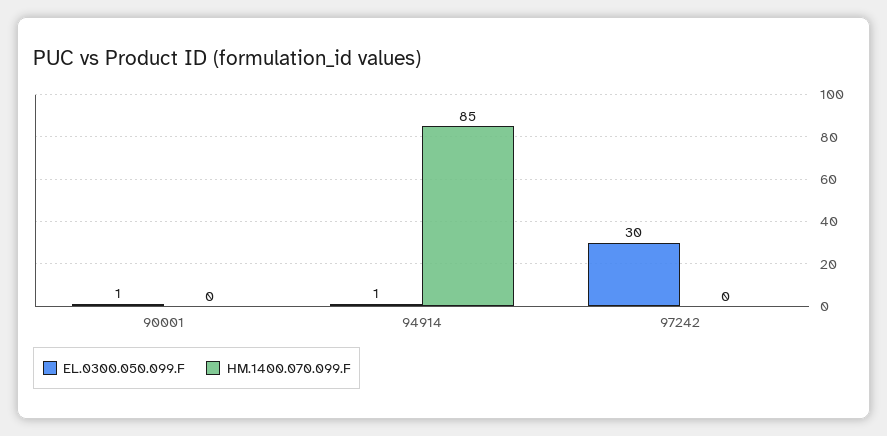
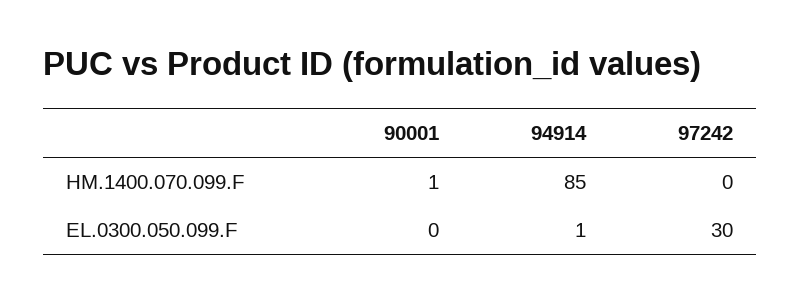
EL.0300.050.099.F, 90001: 1 -> 0
HM.1400.070.099.F, 90001: 0 -> 1

